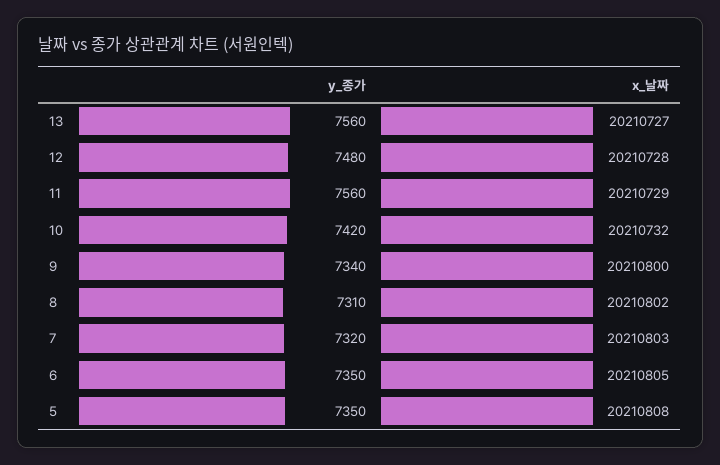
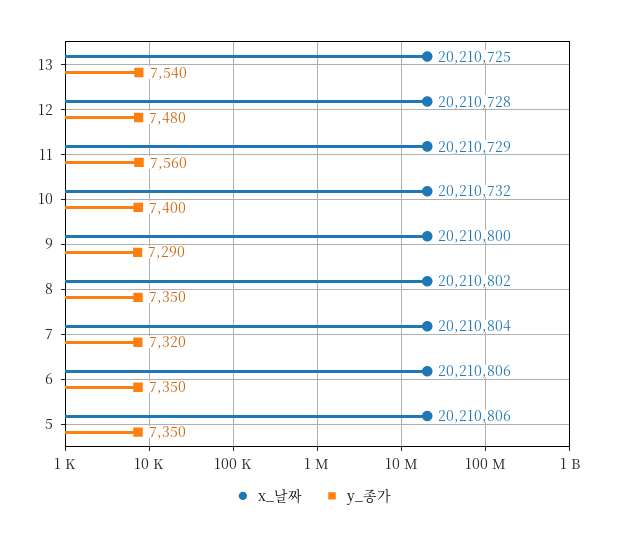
y_종가, 13: 7560 -> 7540
x_날짜, 13: 20210727 -> 20210725
y_종가, 10: 7420 -> 7400
y_종가, 9: 7340 -> 7290
y_종가, 8: 7310 -> 7350
x_날짜, 7: 20210803 -> 20210804
x_날짜, 6: 20210805 -> 20210806
x_날짜, 5: 20210808 -> 20210806

